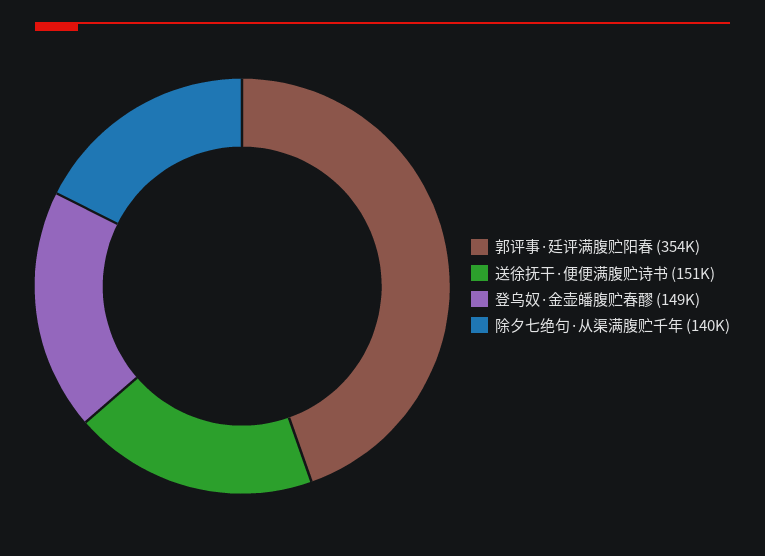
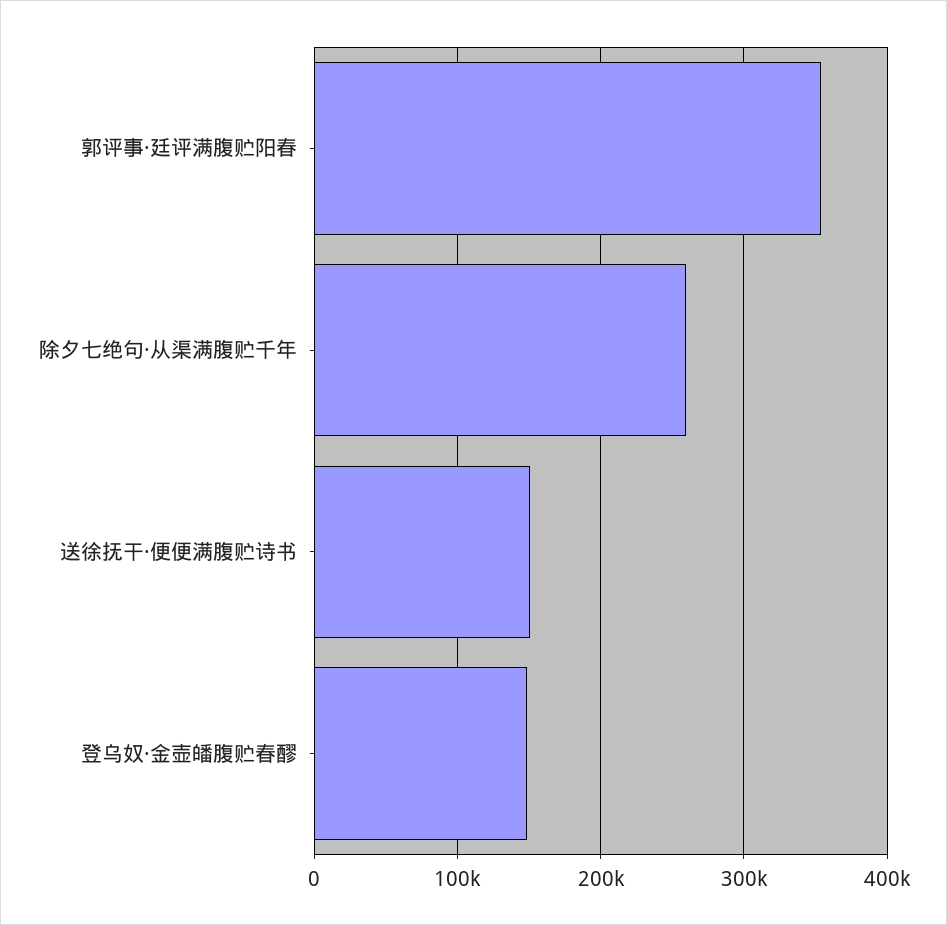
除夕七绝句·从渠满腹贮千年: 140000 -> 260000

